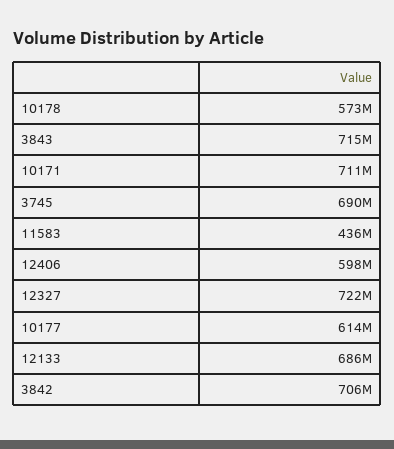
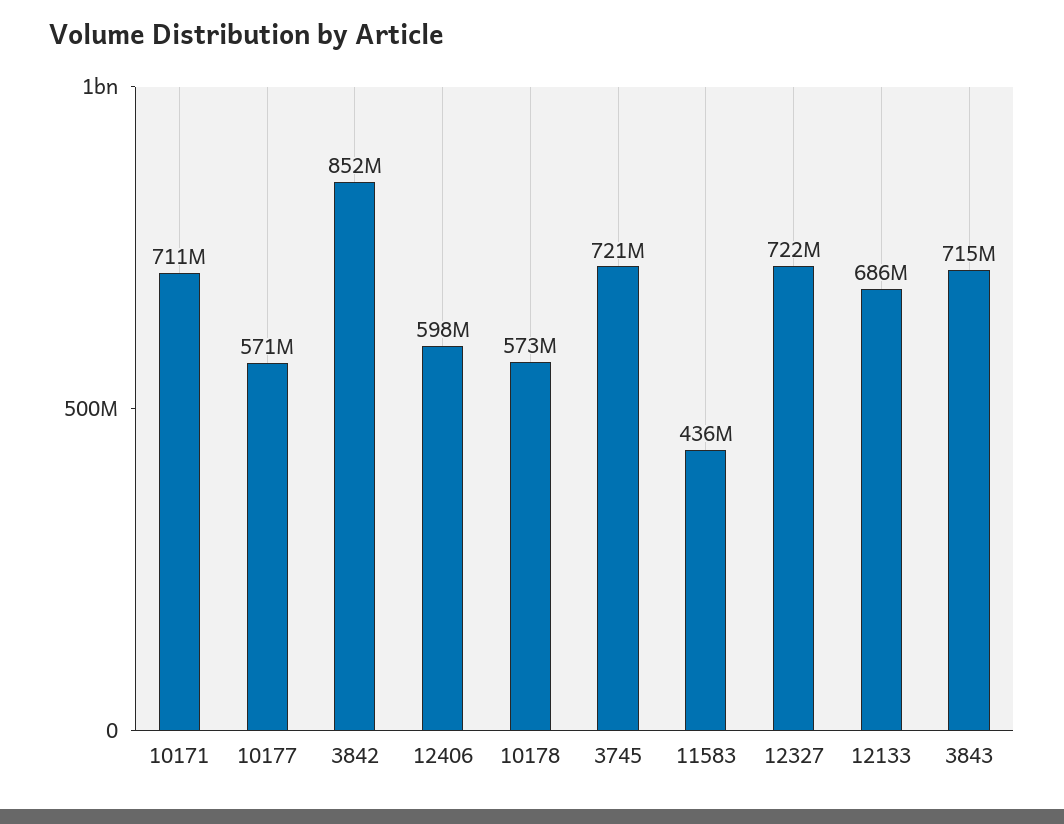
3745: 690000000 -> 721000000
10177: 614000000 -> 571000000
3842: 706000000 -> 852000000

